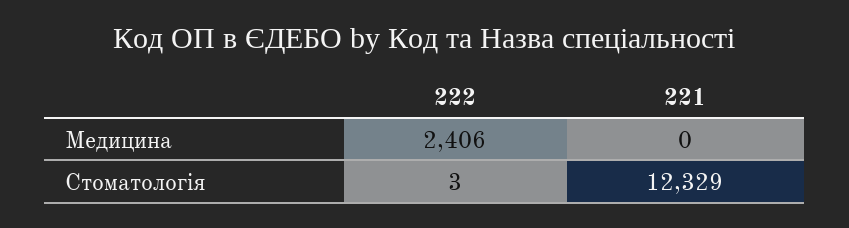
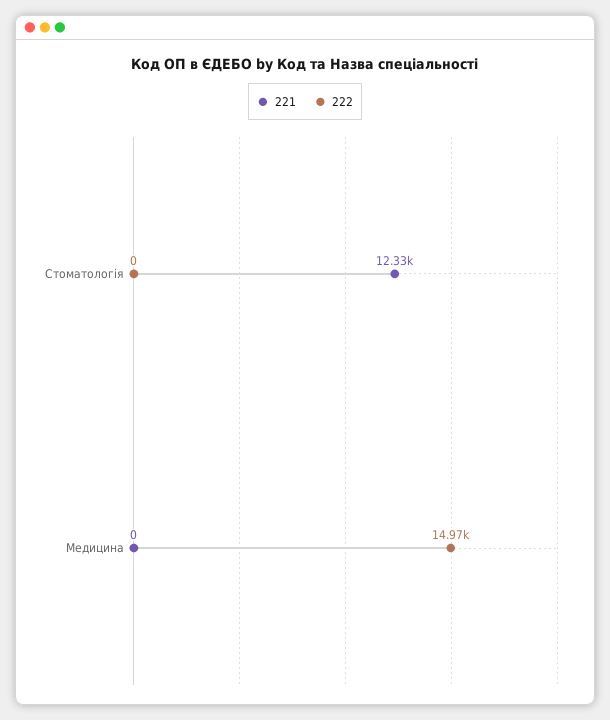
222, Медицина: 2406 -> 14970
222, Стоматологія: 3 -> 0

